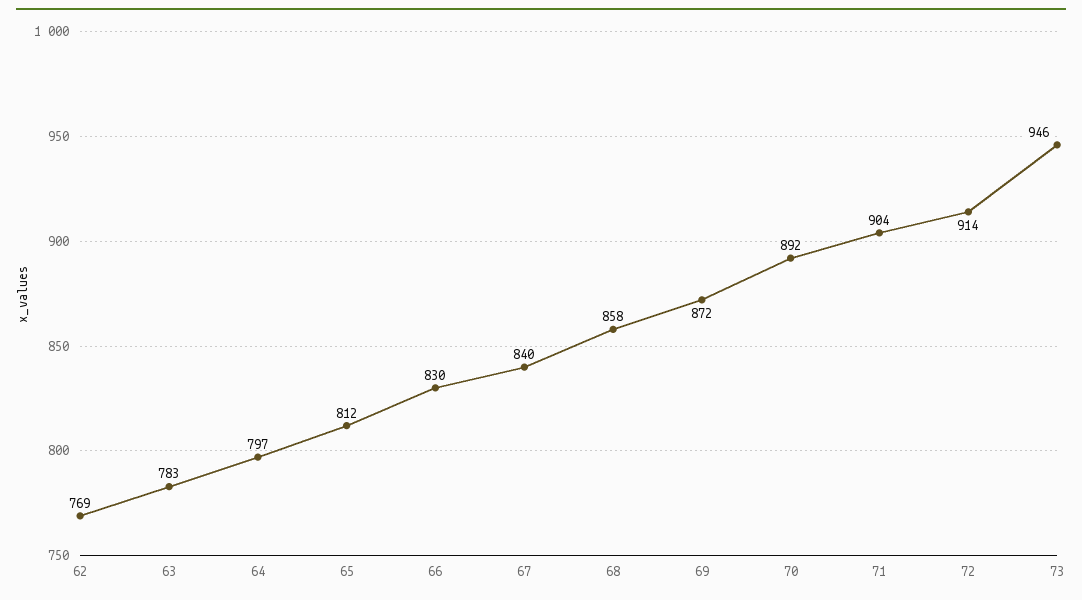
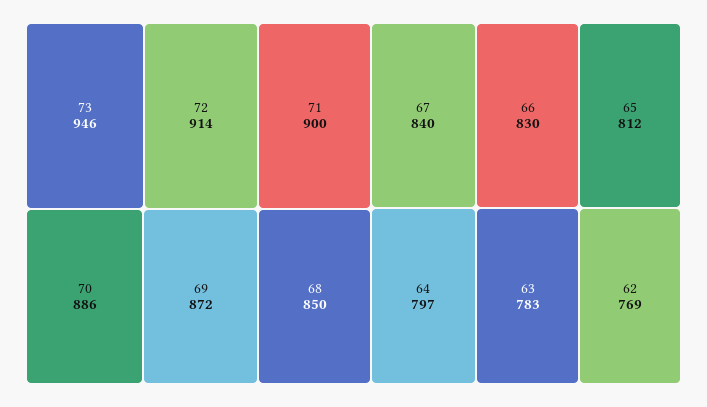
68: 858 -> 850
70: 892 -> 886
71: 904 -> 900

